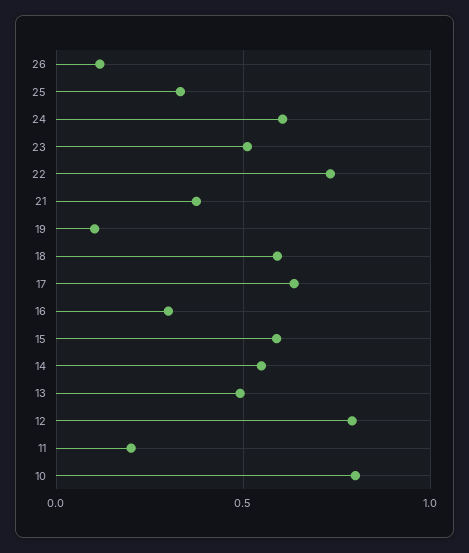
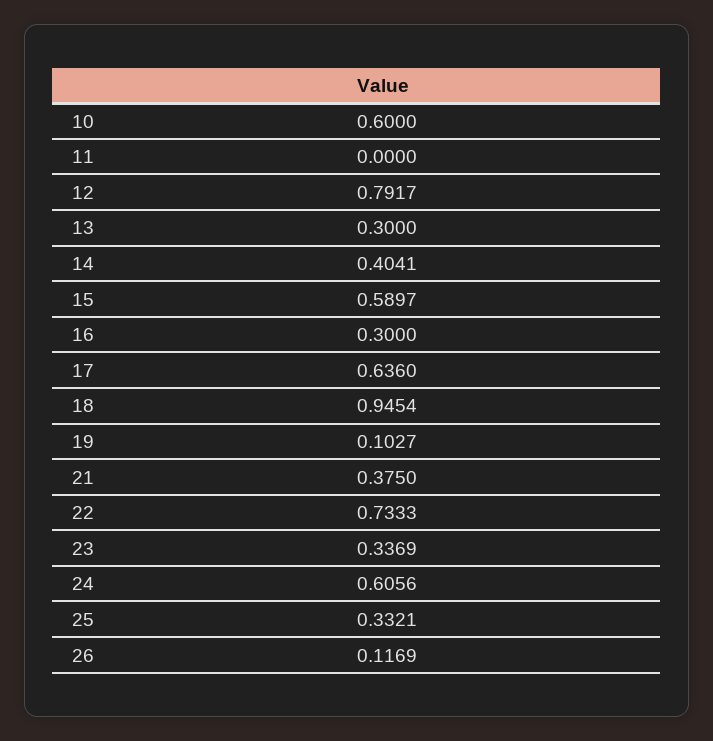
23: 0.5 -> 0.3369
18: 0.6 -> 0.9454
14: 0.55 -> 0.4041
13: 0.5 -> 0.3
11: 0.2 -> 0
10: 0.8 -> 0.6

